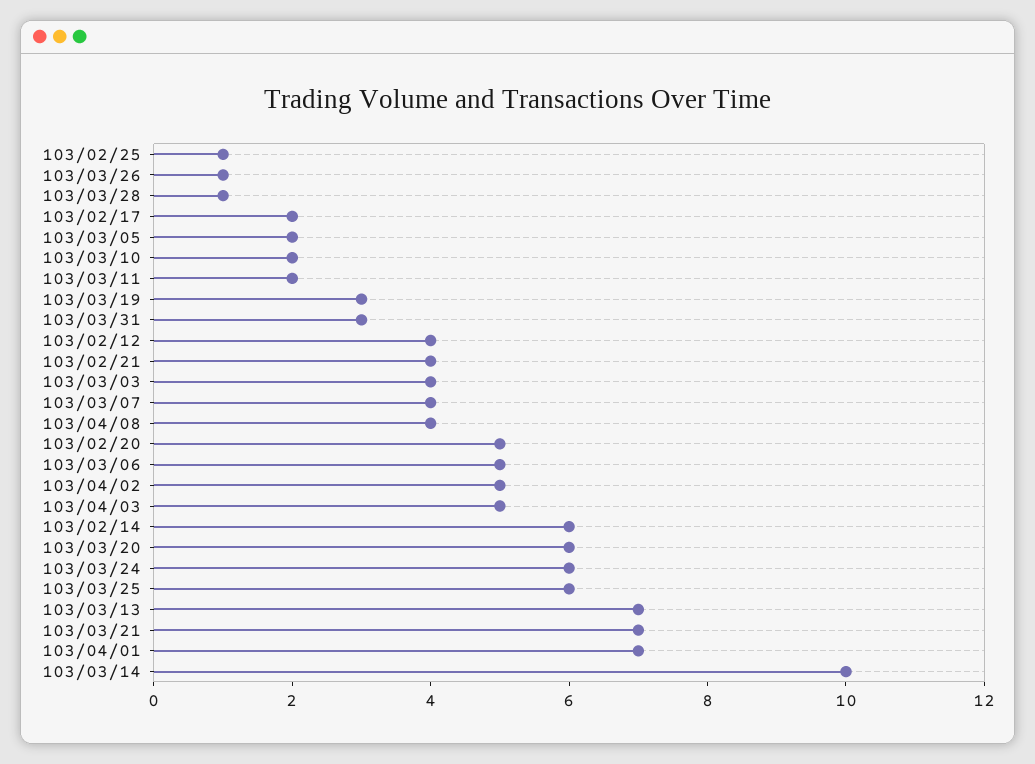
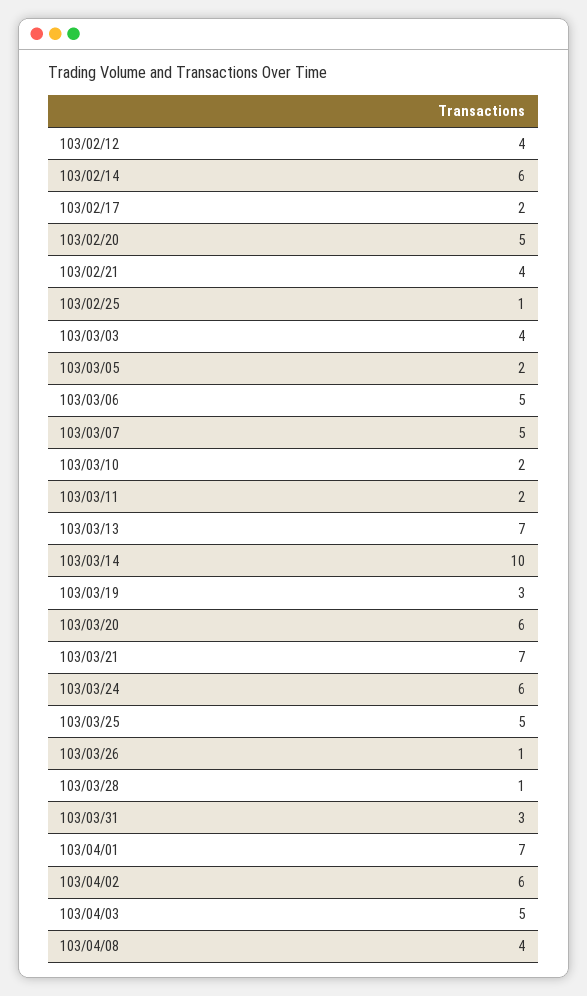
103/03/07: 4 -> 5
103/04/02: 5 -> 6
103/03/25: 6 -> 5

